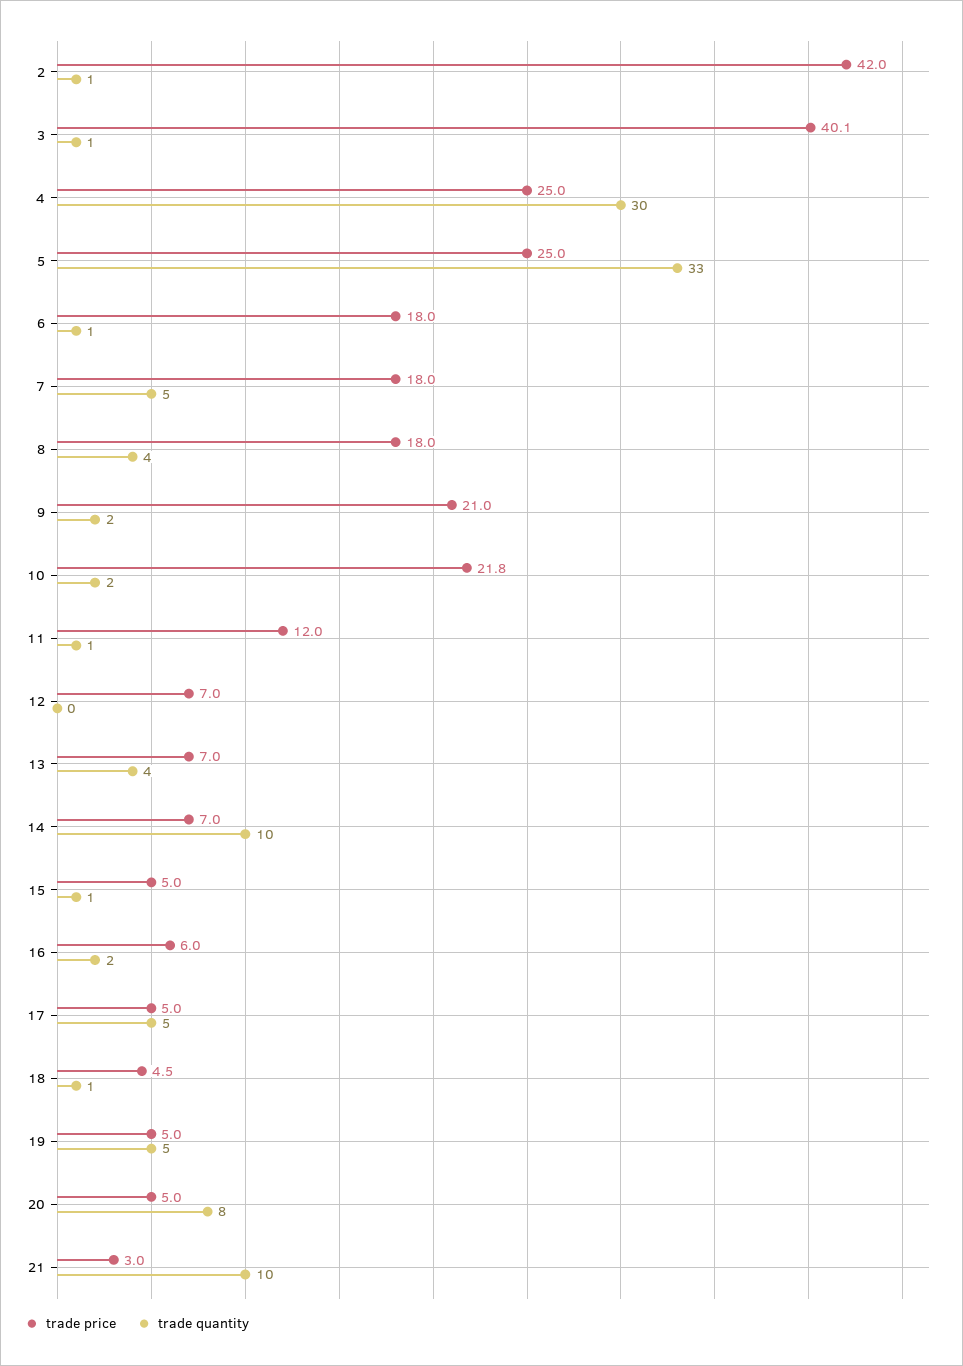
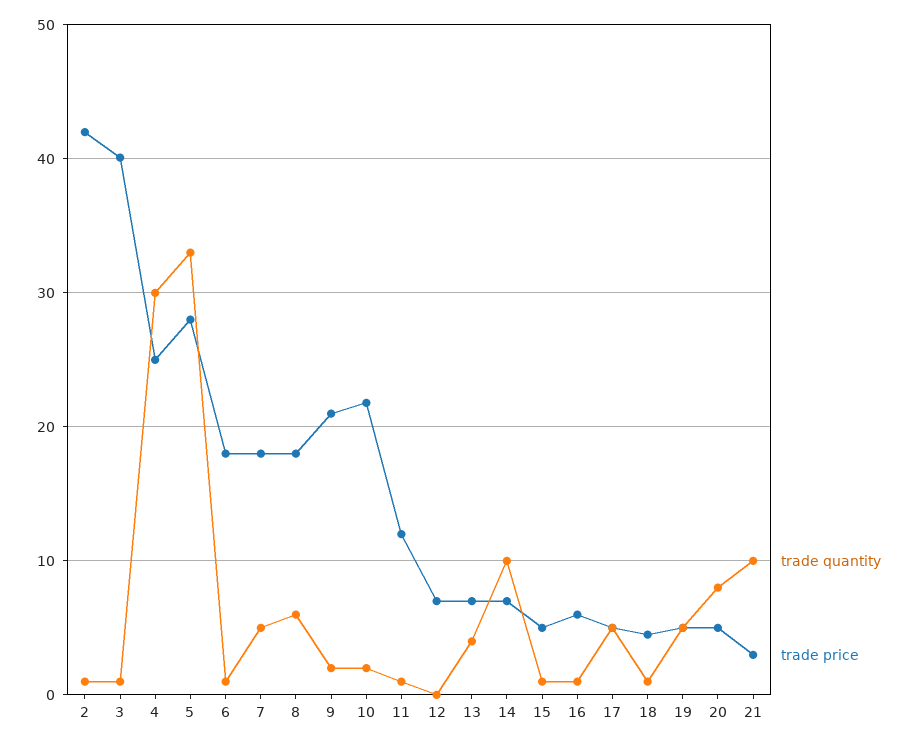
trade price, 5: 25 -> 28
trade quantity, 8: 4 -> 6
trade quantity, 16: 2 -> 1

